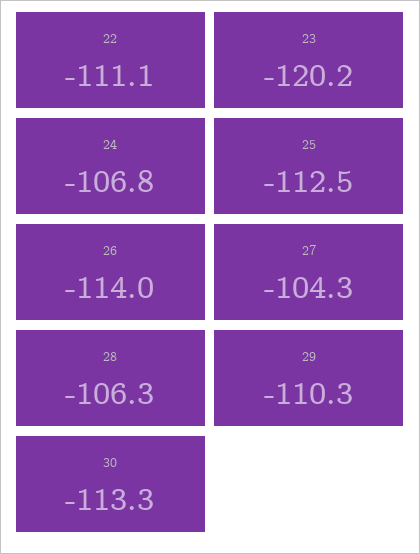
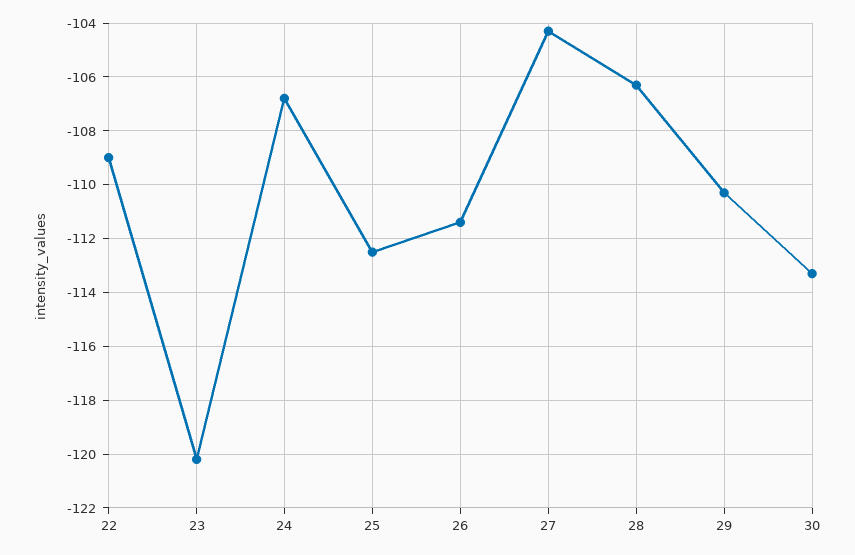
22: -111.1 -> -109
26: -114 -> -111.5

